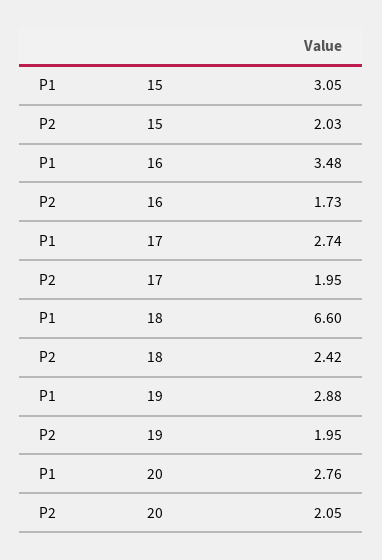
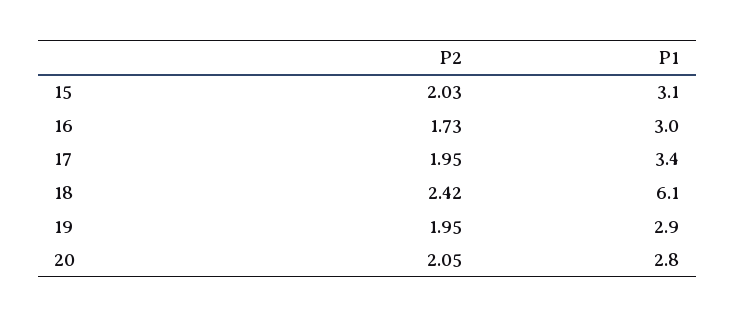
P1, 16: 3.48 -> 3
P1, 17: 2.74 -> 3.4
P1, 18: 6.6 -> 6.1

